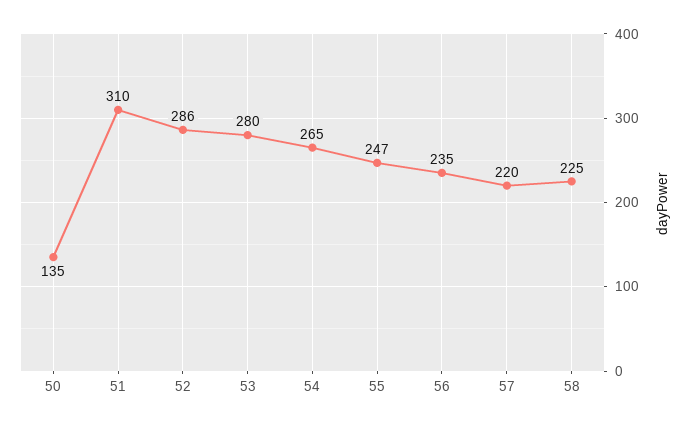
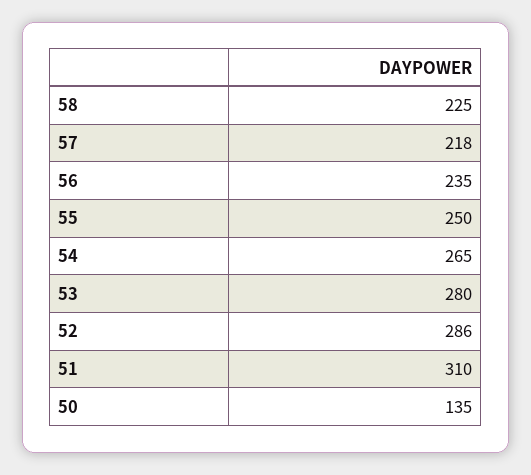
55: 247 -> 250
57: 220 -> 218

